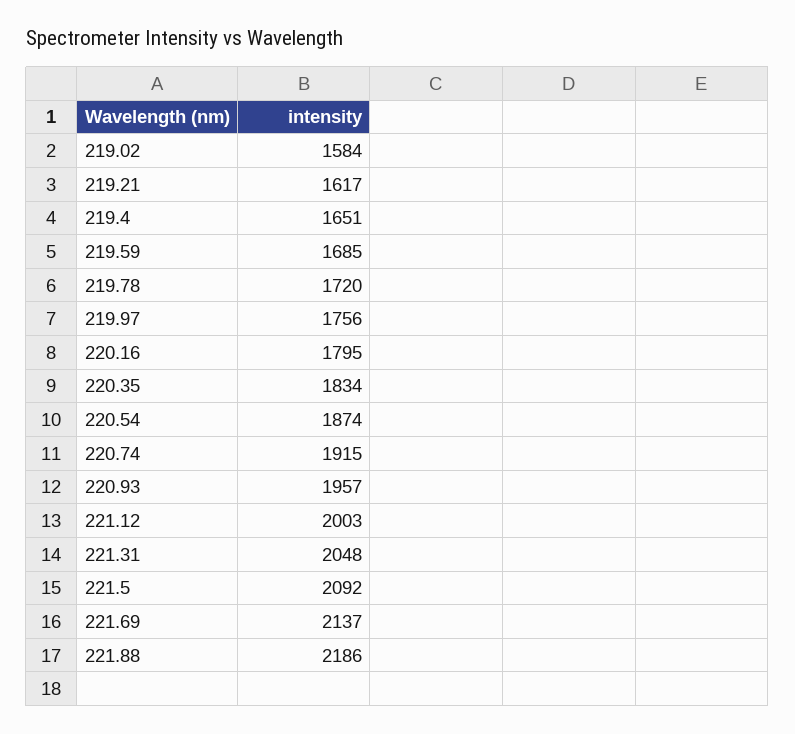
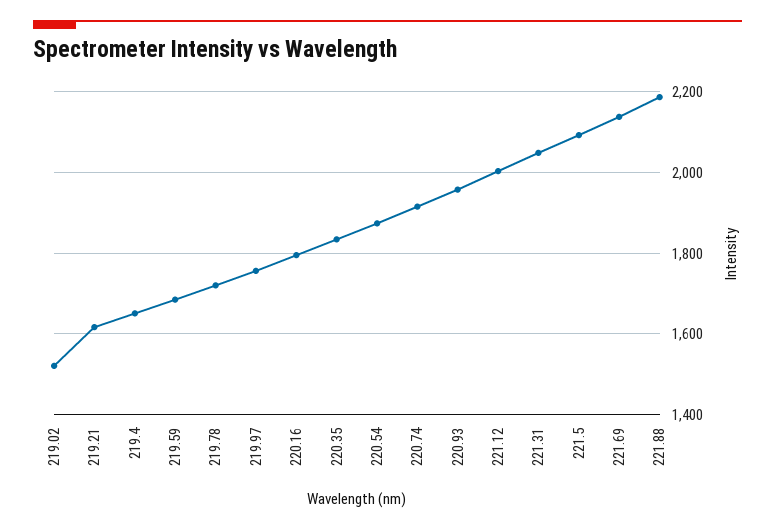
219.02: 1584 -> 1520

